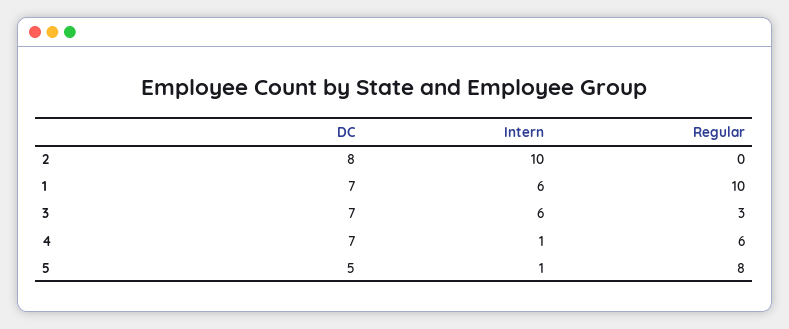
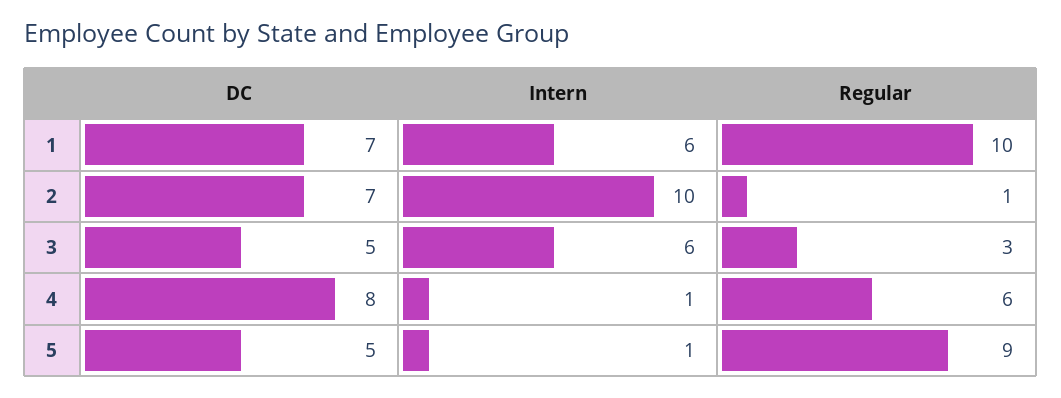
DC, 2: 8 -> 7
Regular, 2: 0 -> 1
DC, 3: 7 -> 5
DC, 4: 7 -> 8
Regular, 5: 8 -> 9

